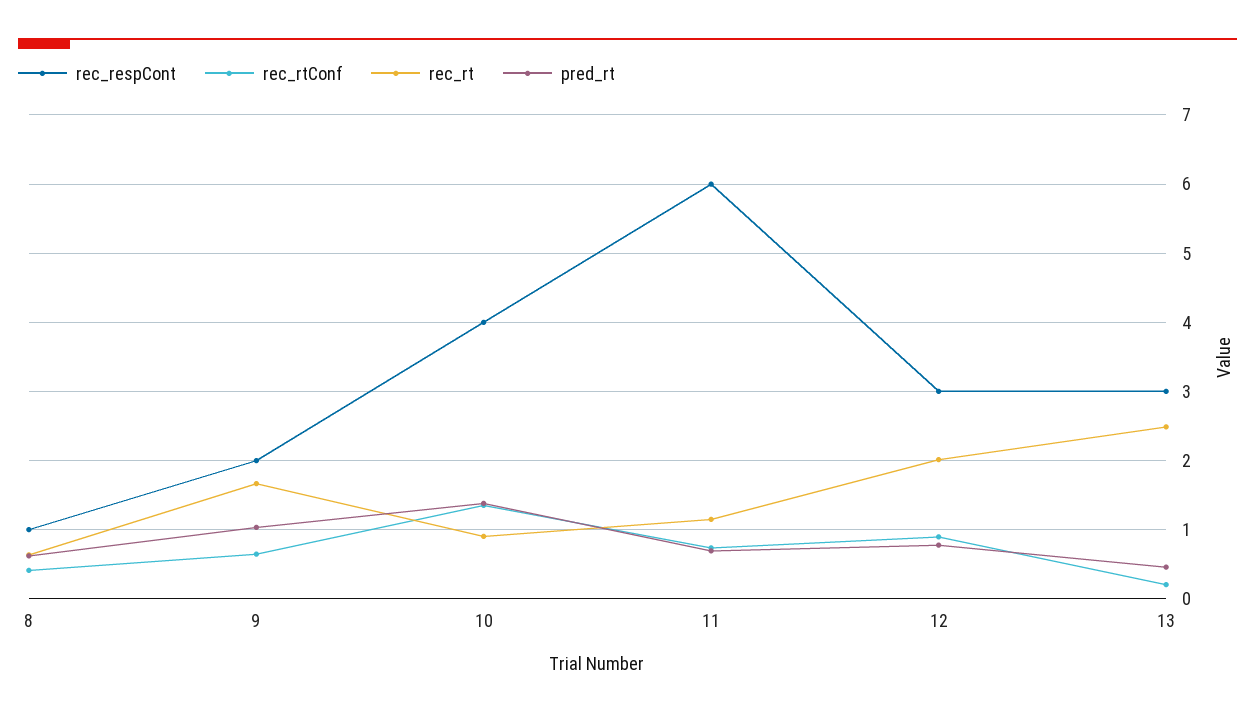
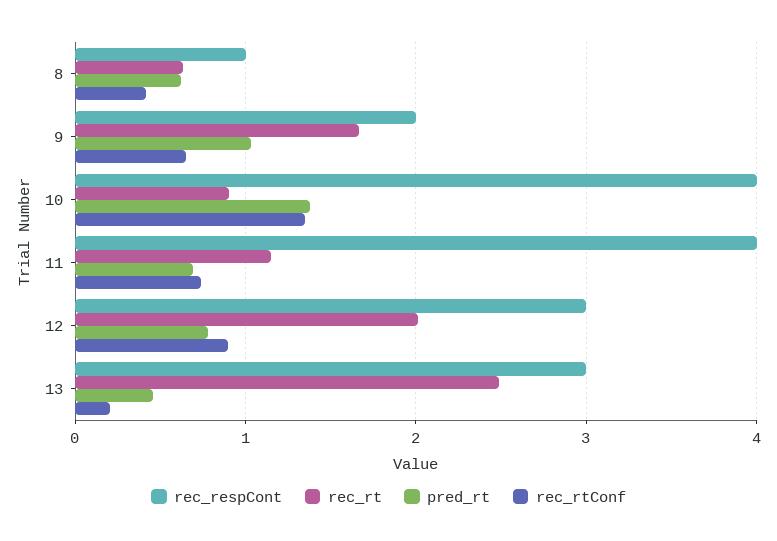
rec_respCont, 11: 6 -> 4

